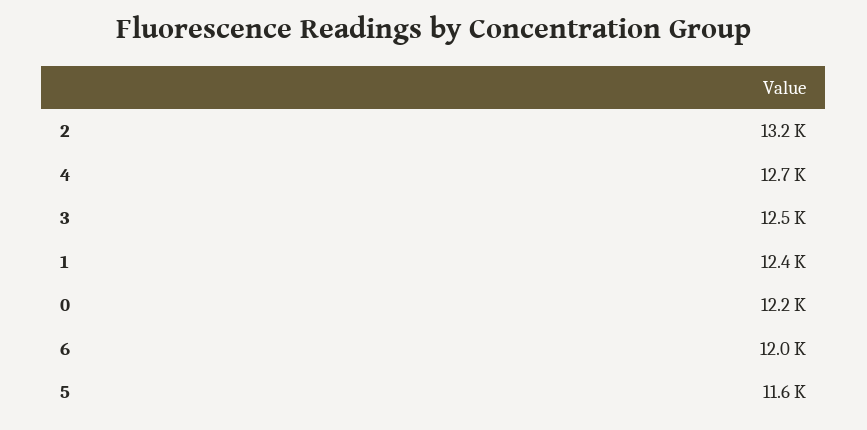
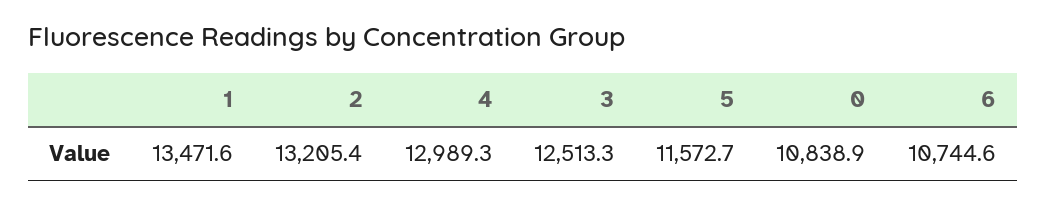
4: 12700 -> 12989.3
1: 12400 -> 13471.6
0: 12200 -> 10838.9
6: 12000 -> 10744.6

